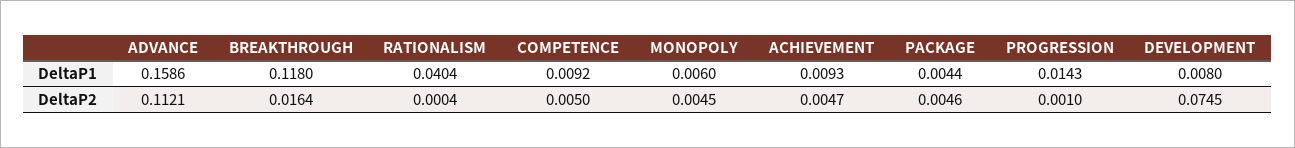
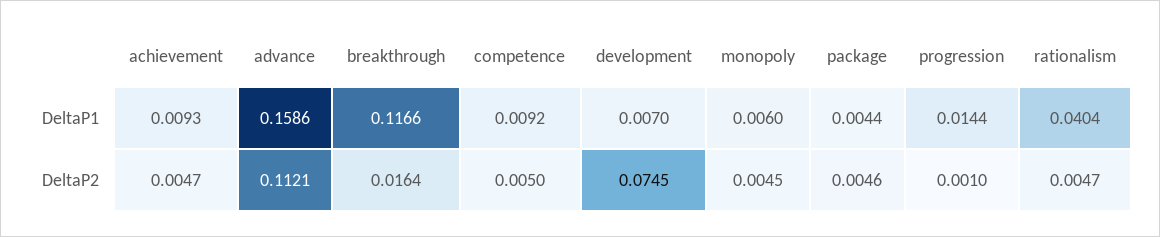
BREAKTHROUGH, DeltaP1: 0.118 -> 0.1166
PROGRESSION, DeltaP1: 0.0143 -> 0.0144
DEVELOPMENT, DeltaP1: 0.008 -> 0.007
RATIONALISM, DeltaP2: 0.0004 -> 0.0047

